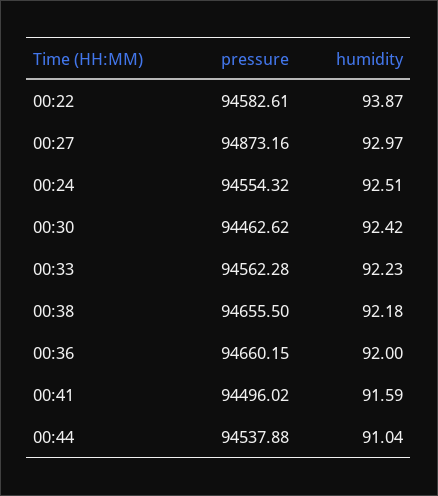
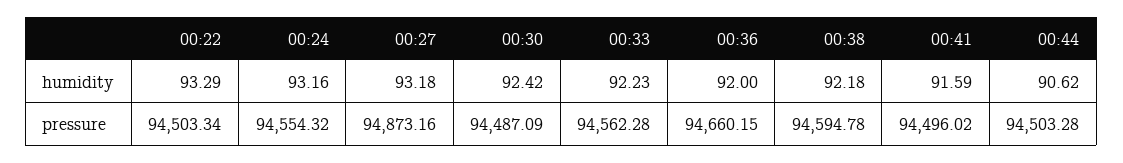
pressure, 00:22: 94582.61 -> 94503.34
humidity, 00:22: 93.87 -> 93.29
humidity, 00:27: 92.97 -> 93.18
humidity, 00:24: 92.51 -> 93.16
pressure, 00:30: 94462.62 -> 94487.09
pressure, 00:38: 94655.5 -> 94594.78
pressure, 00:44: 94537.88 -> 94503.28
humidity, 00:44: 91.04 -> 90.62

